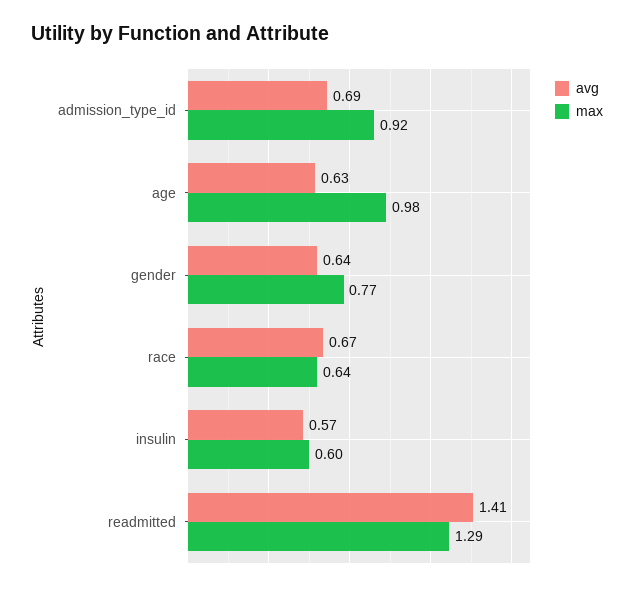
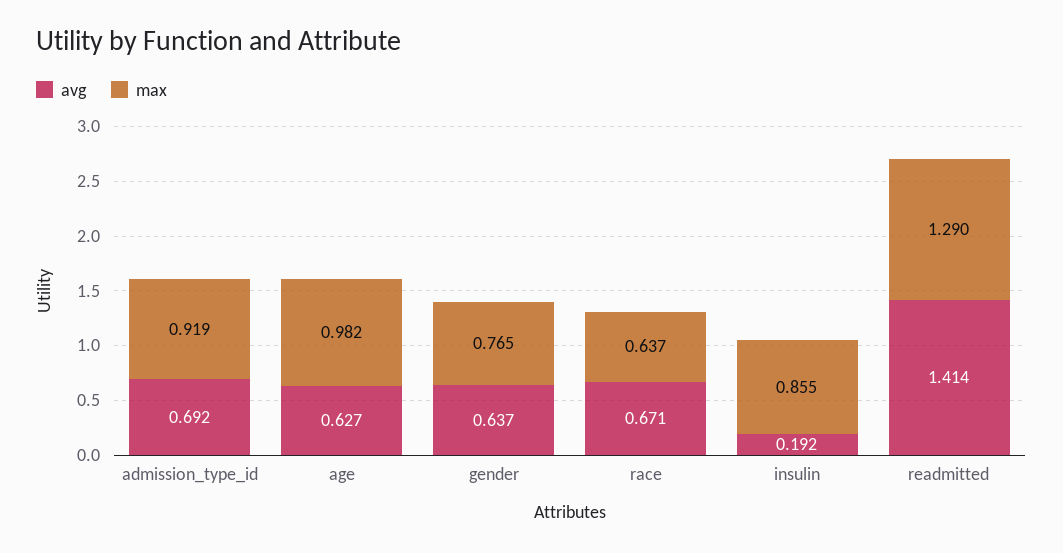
avg, insulin: 0.57 -> 0.192
max, insulin: 0.6 -> 0.855

